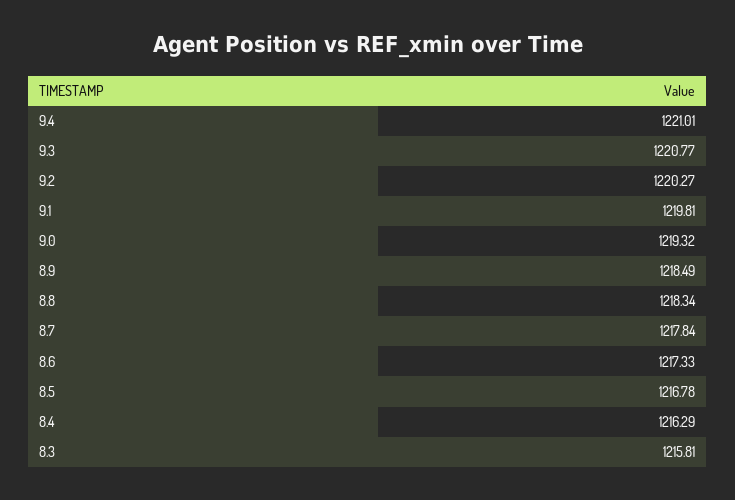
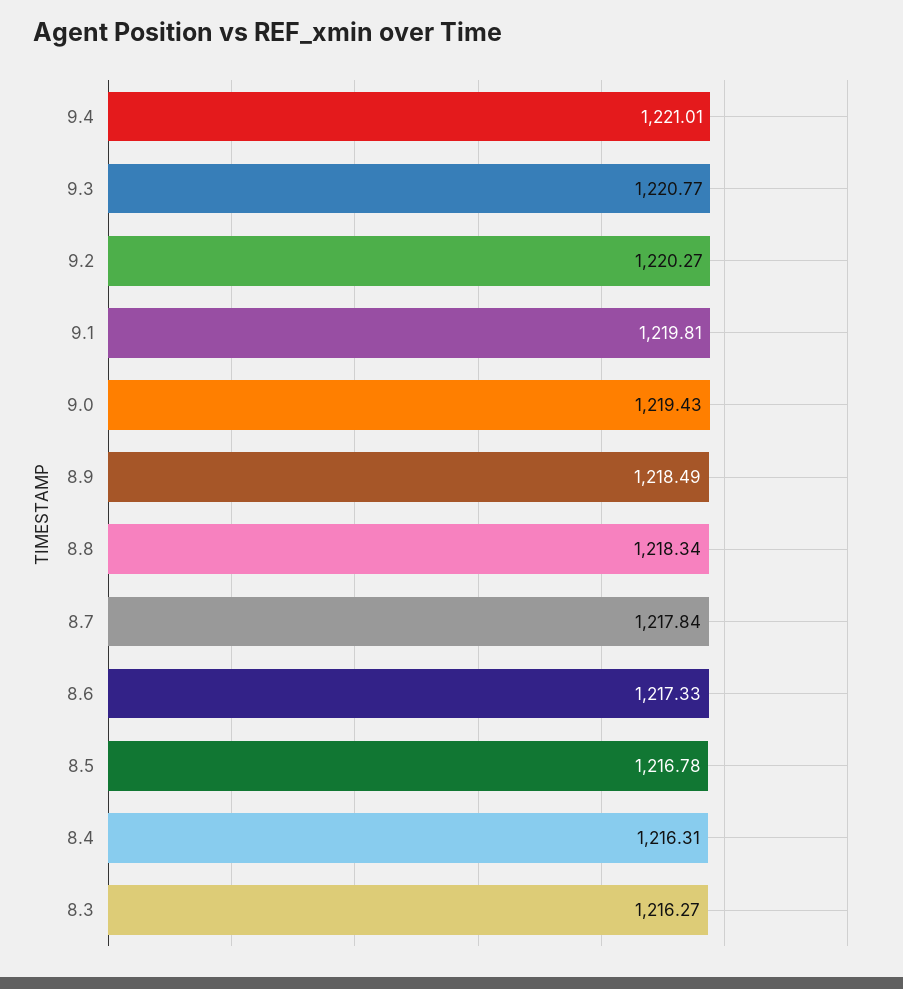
9.0: 1219.32 -> 1219.43
8.4: 1216.29 -> 1216.31
8.3: 1215.81 -> 1216.27

